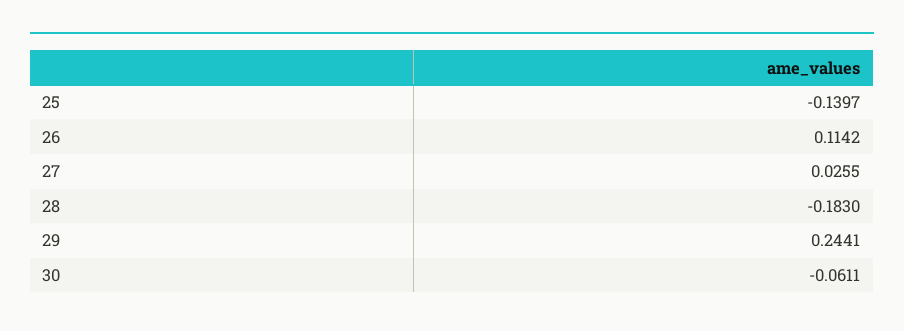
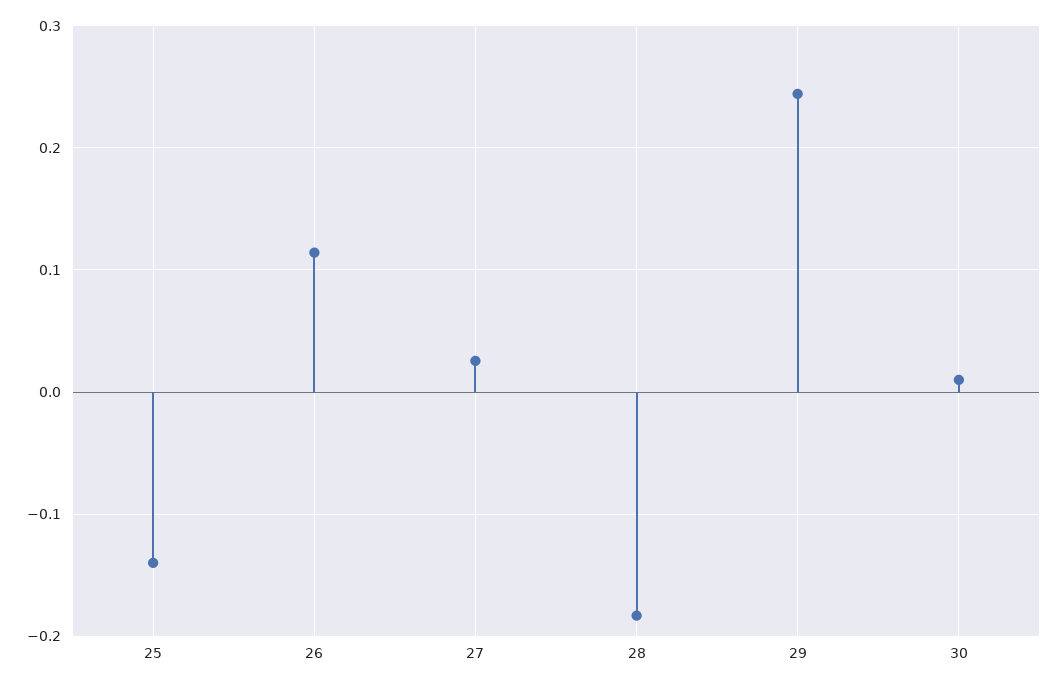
30: -0.0611 -> 0.01

